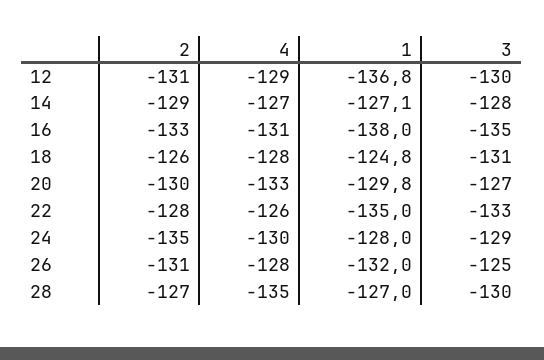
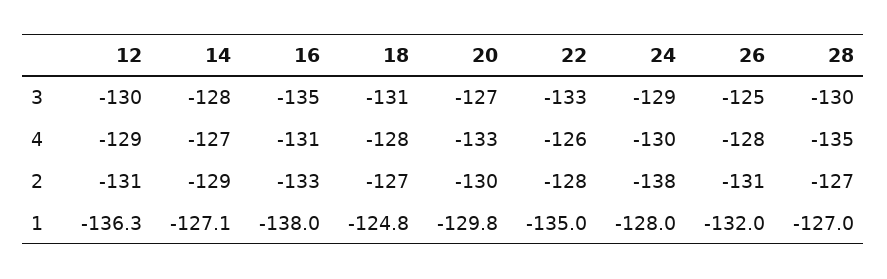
1, 12: -136.8 -> -136.3
2, 18: -126 -> -127
2, 24: -135 -> -138

